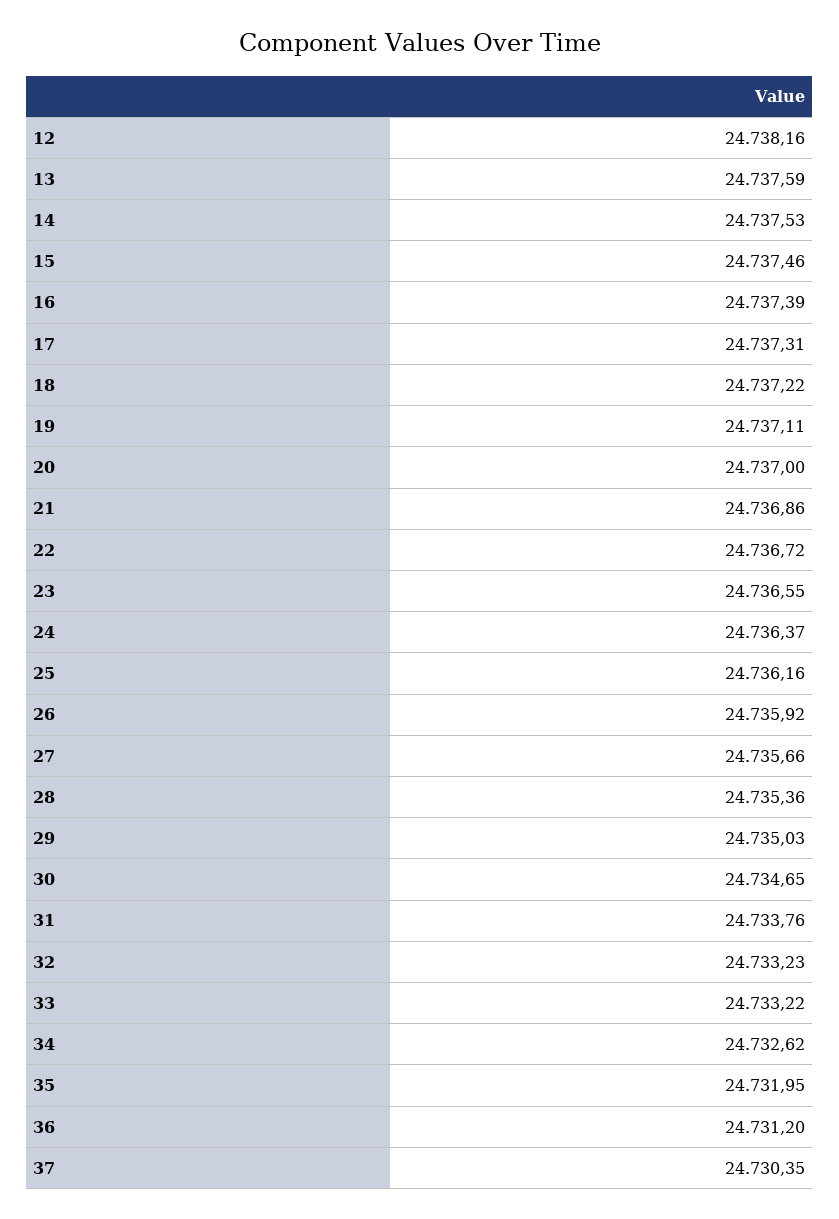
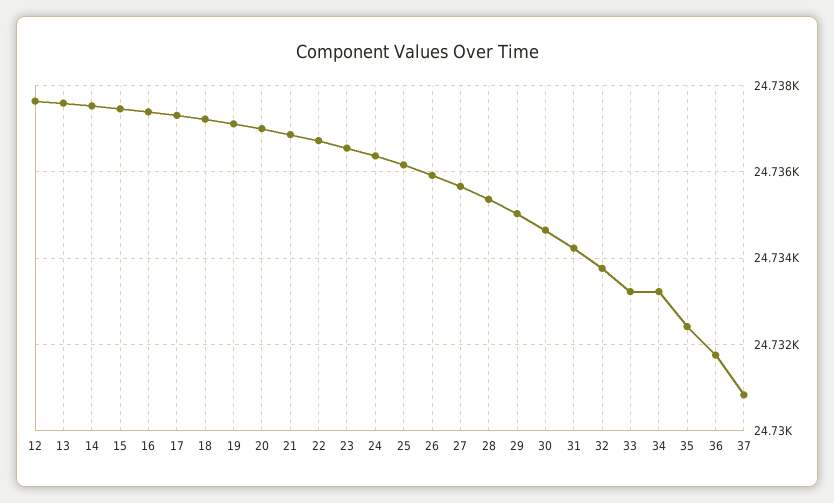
12: 24738.16 -> 24737.6
31: 24733.76 -> 24734.2
32: 24733.23 -> 24733.8
34: 24732.62 -> 24733.2
35: 24731.95 -> 24732.4
36: 24731.2 -> 24731.8
37: 24730.35 -> 24730.8

